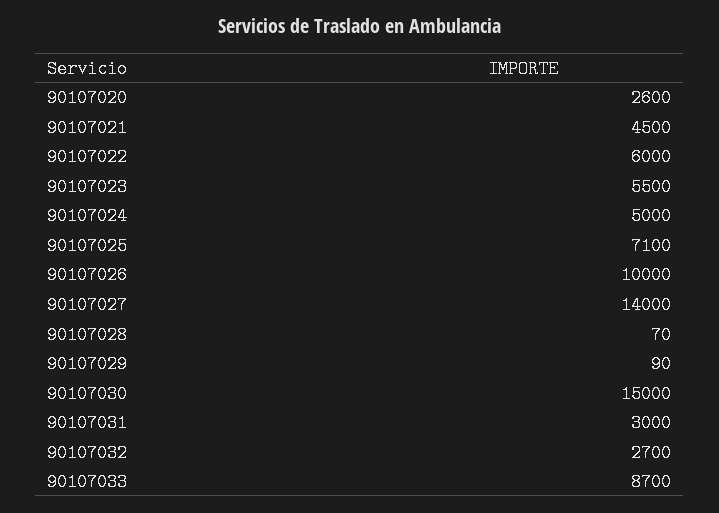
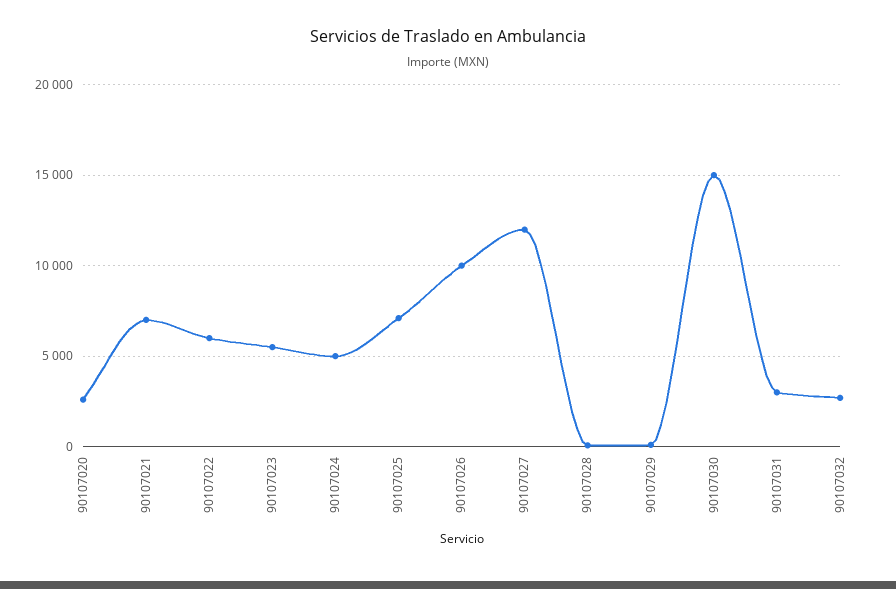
90107021: 4500 -> 7000
90107027: 14000 -> 12000
90107033: 8700 -> none

